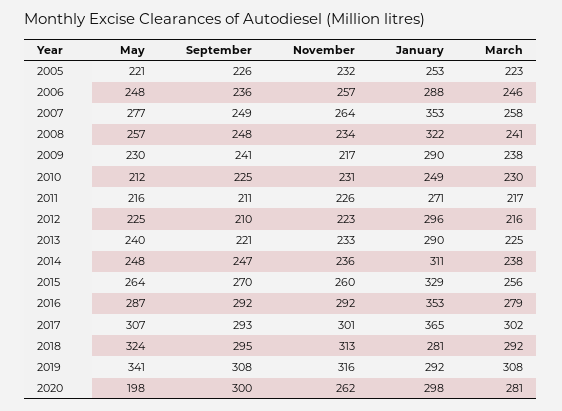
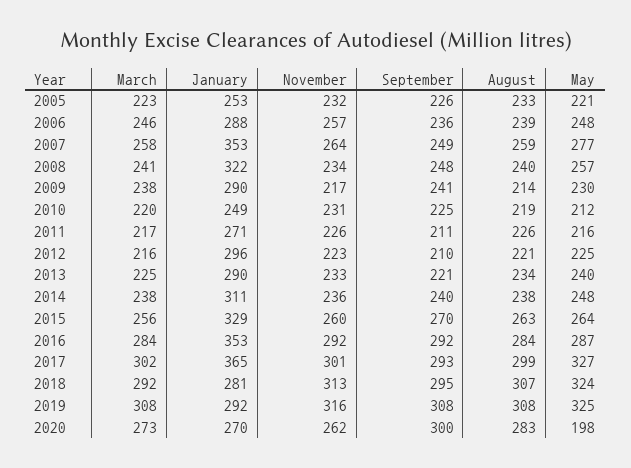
March, 2010: 230 -> 220
September, 2014: 247 -> 240
March, 2016: 279 -> 284
May, 2017: 307 -> 327
May, 2019: 341 -> 325
January, 2020: 298 -> 270
March, 2020: 281 -> 273
August, 2005: none -> 233
August, 2006: none -> 239
August, 2007: none -> 259
August, 2008: none -> 240
August, 2009: none -> 214
August, 2010: none -> 219
August, 2011: none -> 226
August, 2012: none -> 221
August, 2013: none -> 234
August, 2014: none -> 238
August, 2015: none -> 263
August, 2016: none -> 284
August, 2017: none -> 299
August, 2018: none -> 307
August, 2019: none -> 308
August, 2020: none -> 283

